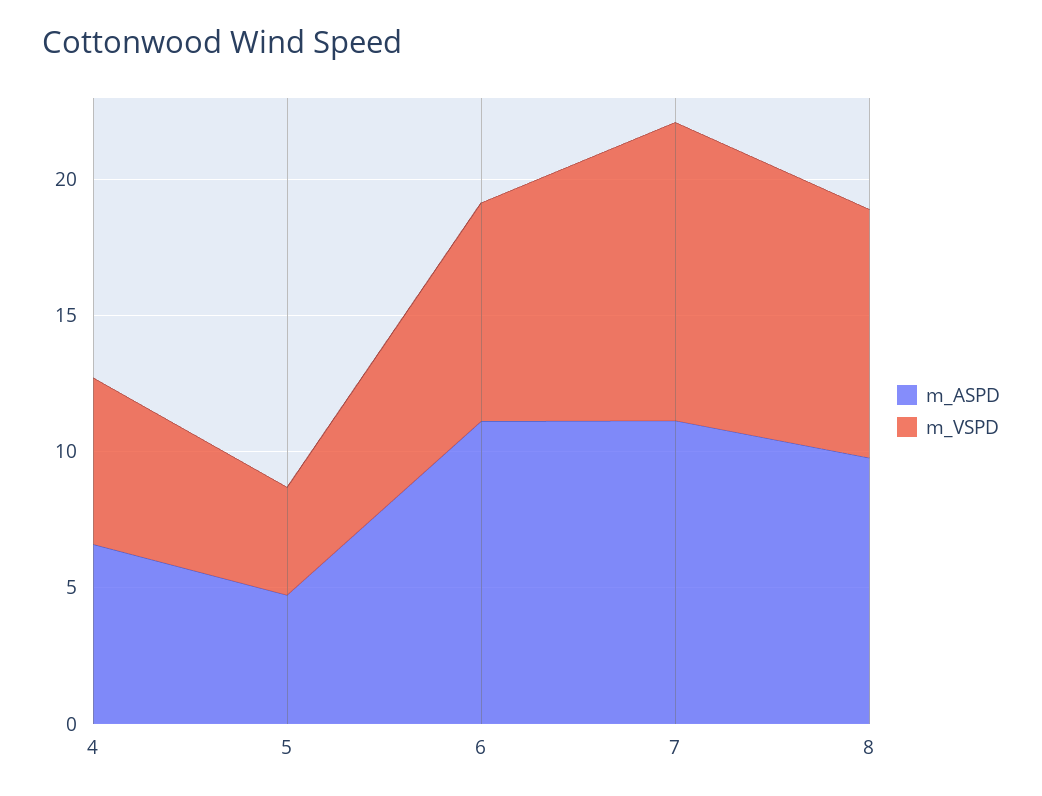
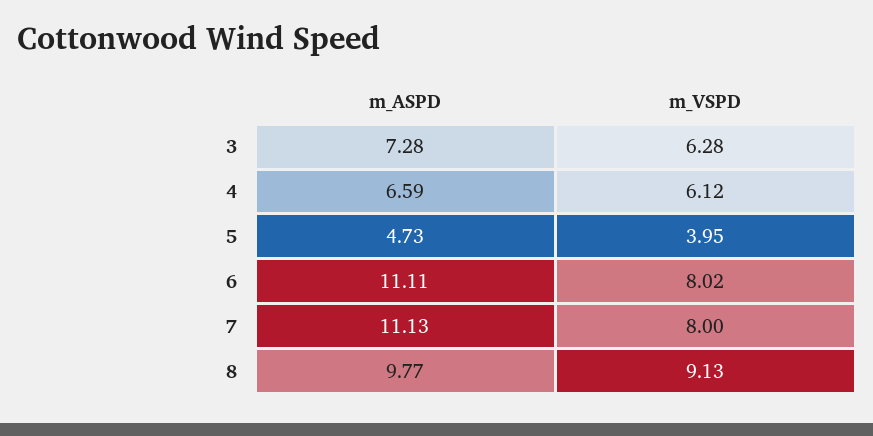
m_VSPD, 7: 11 -> 8
m_ASPD, 3: none -> 7.28
m_VSPD, 3: none -> 6.28

